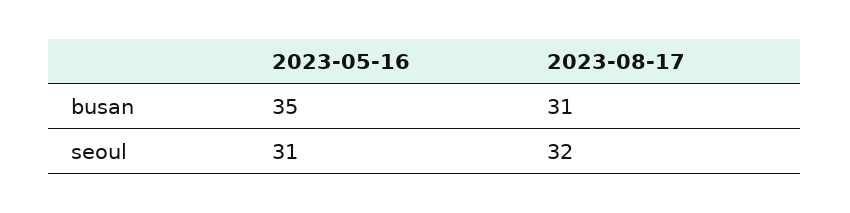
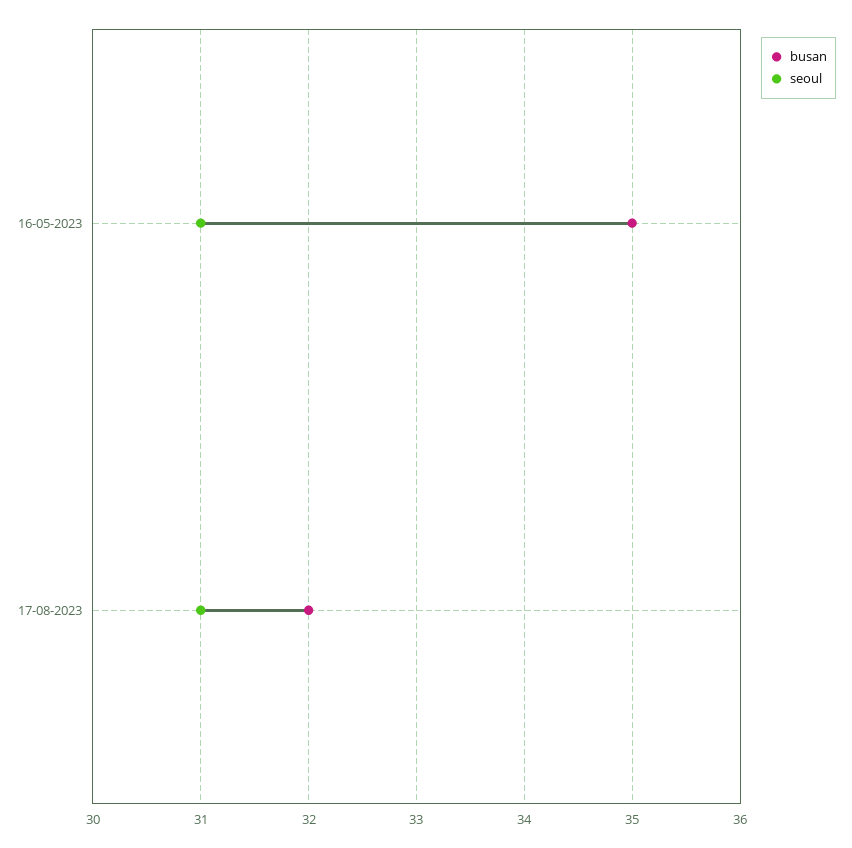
busan, 2023-08-17: 31 -> 32
seoul, 2023-08-17: 32 -> 31

